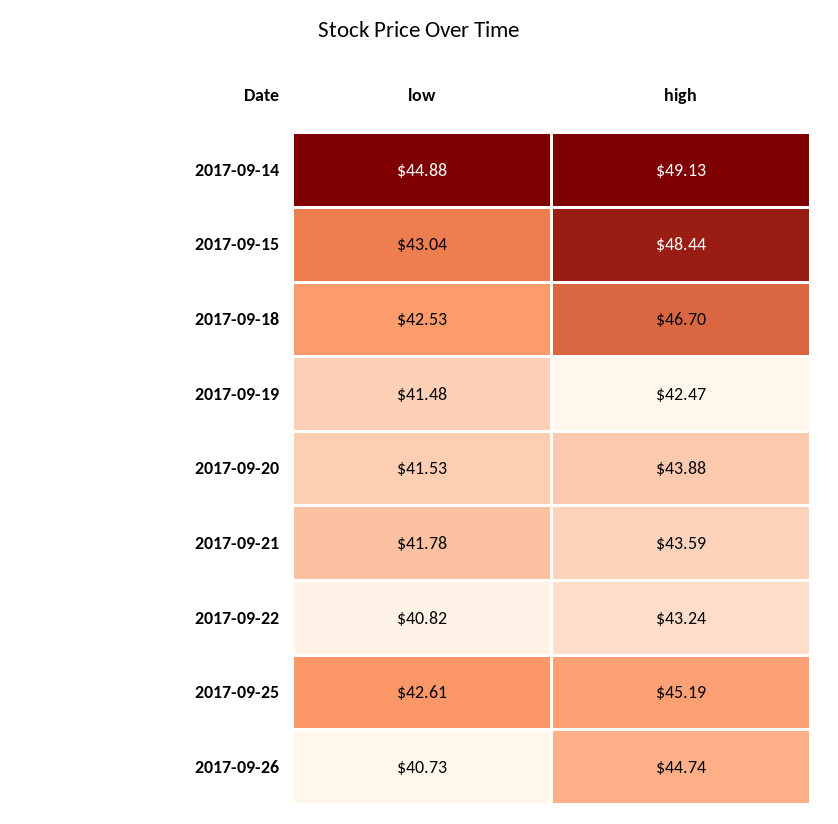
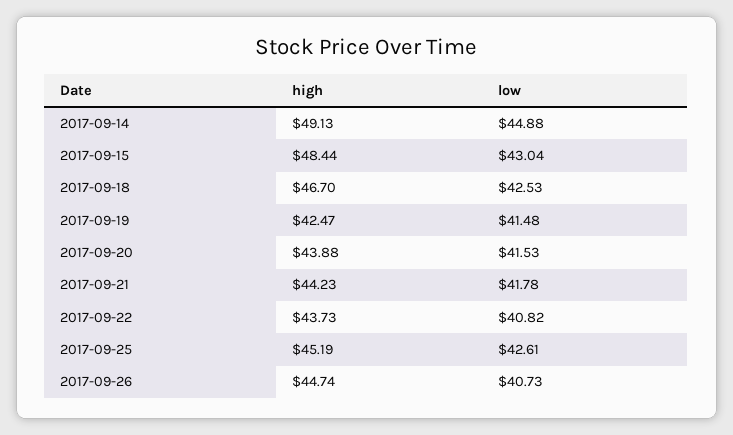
high, 2017-09-21: 43.59 -> 44.23
high, 2017-09-22: 43.24 -> 43.73

